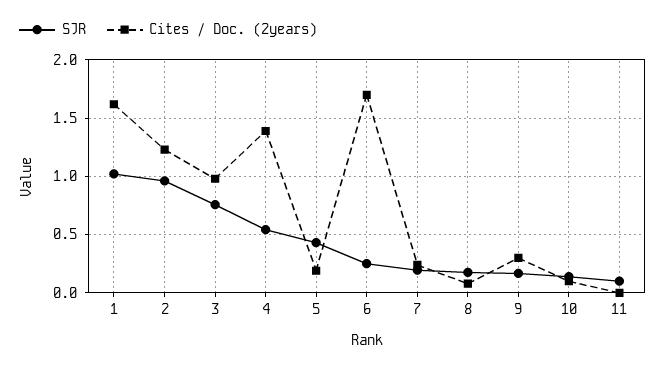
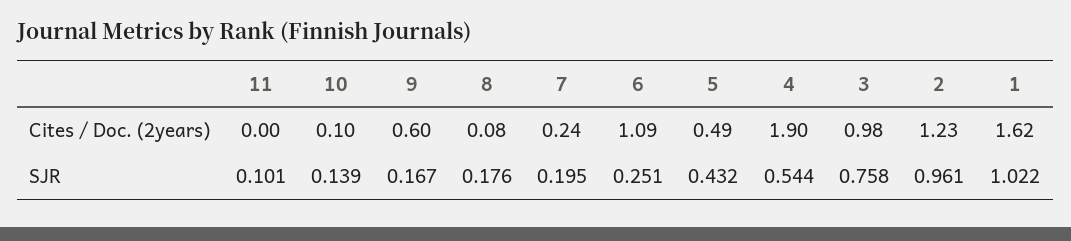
Cites / Doc. (2years), 4: 1.4 -> 1.9
Cites / Doc. (2years), 5: 0.2 -> 0.49
Cites / Doc. (2years), 6: 1.7 -> 1.09
Cites / Doc. (2years), 9: 0.3 -> 0.6

